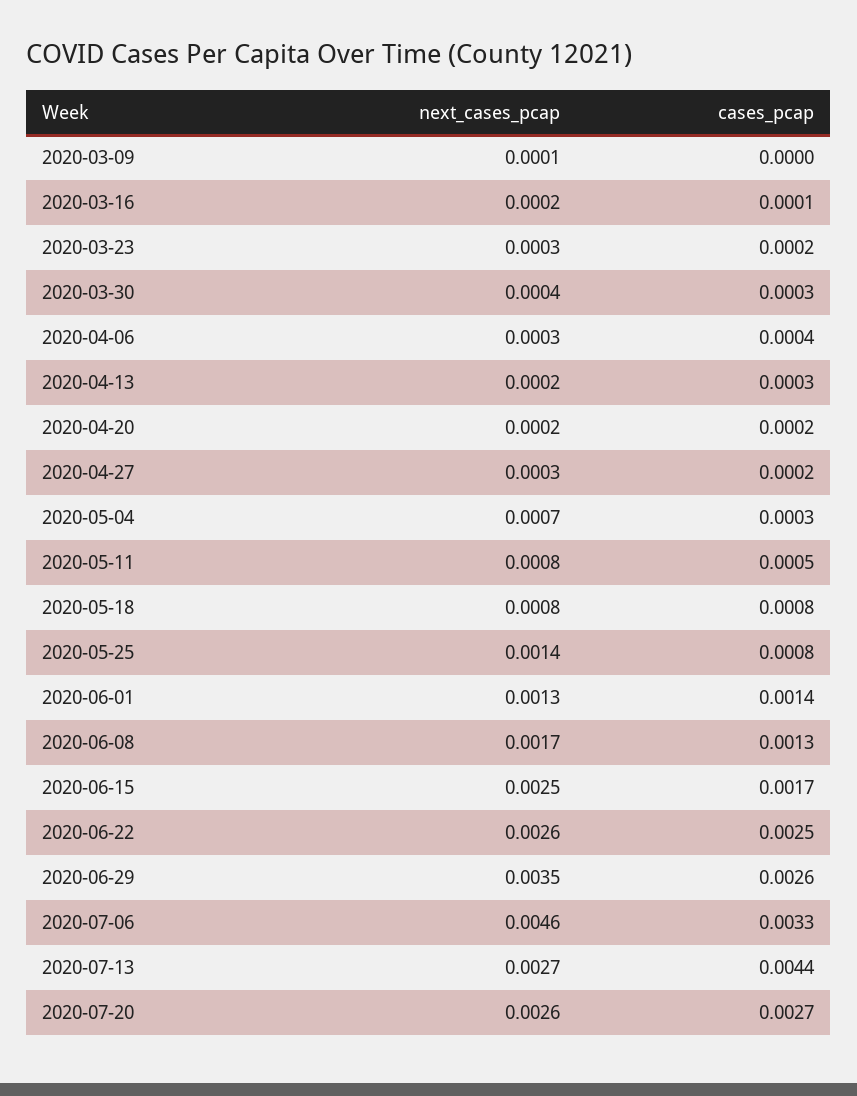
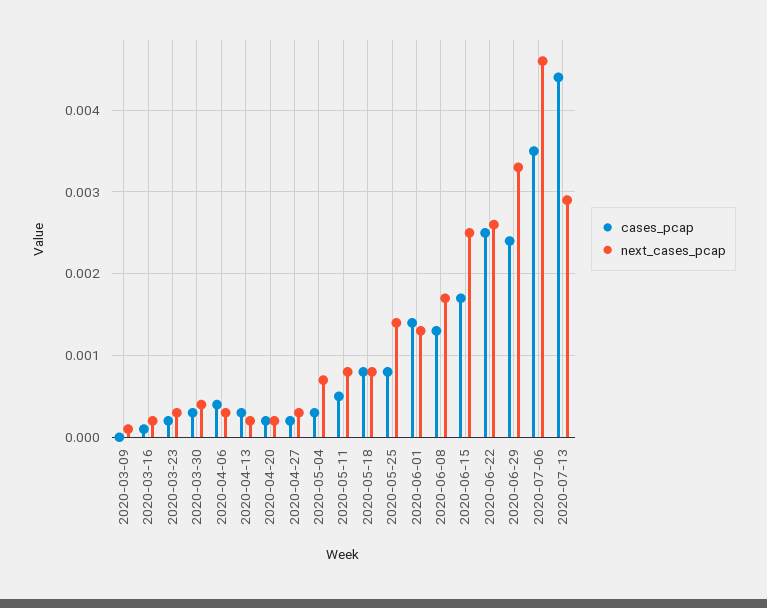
next_cases_pcap, 2020-06-29: 0.0035 -> 0.0033
cases_pcap, 2020-06-29: 0.0026 -> 0.0024
cases_pcap, 2020-07-06: 0.0033 -> 0.0035
next_cases_pcap, 2020-07-13: 0.0027 -> 0.0029
next_cases_pcap, 2020-07-20: 0.0026 -> none
cases_pcap, 2020-07-20: 0.0027 -> none

